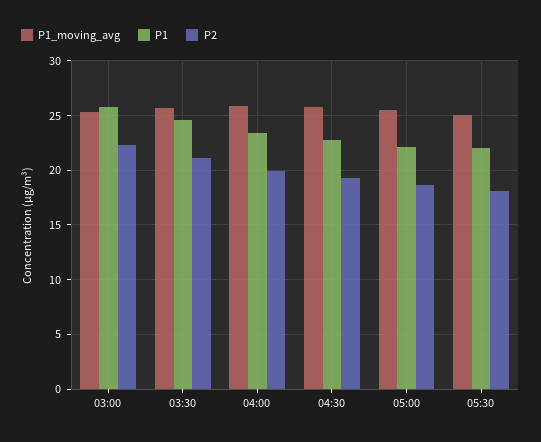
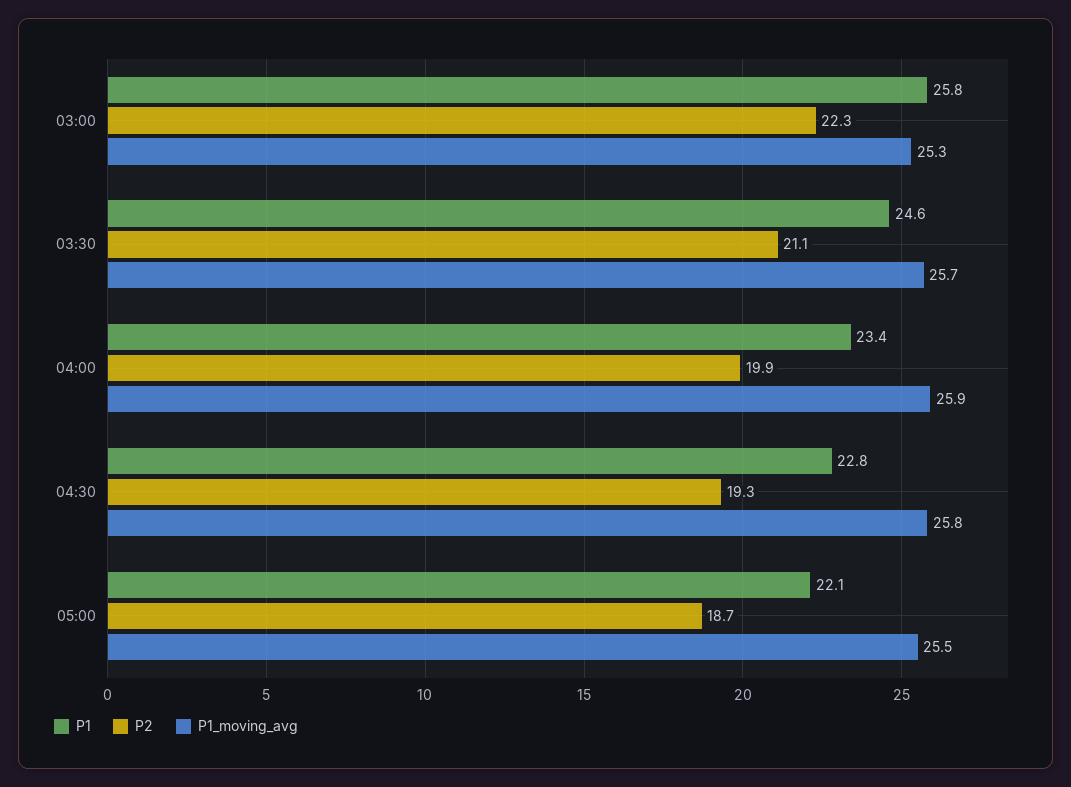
P1_moving_avg, 05:30: 25 -> none
P1, 05:30: 22 -> none
P2, 05:30: 18 -> none

